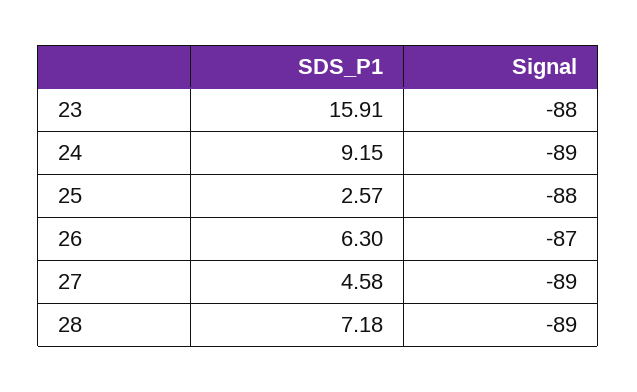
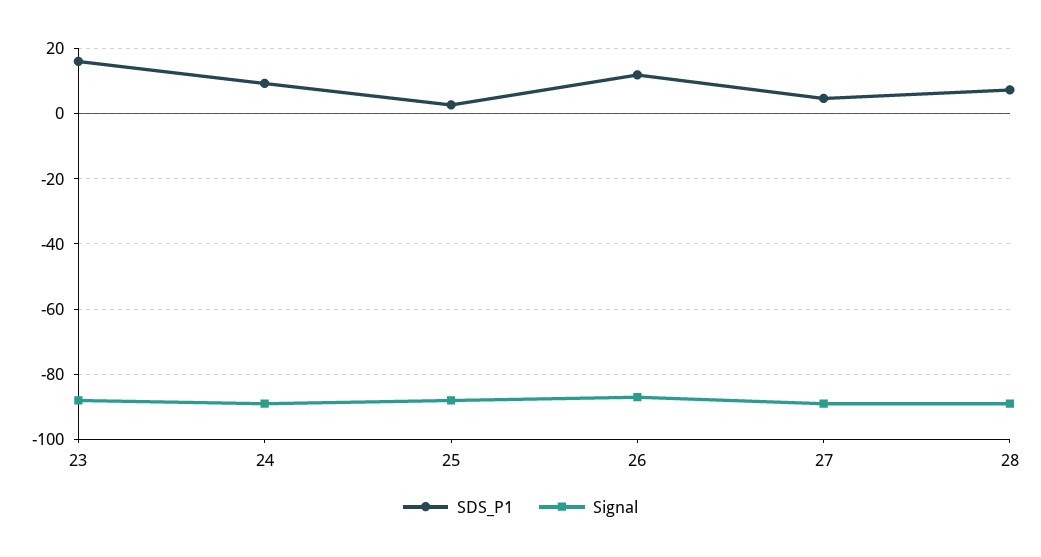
SDS_P1, 26: 6.3 -> 12

